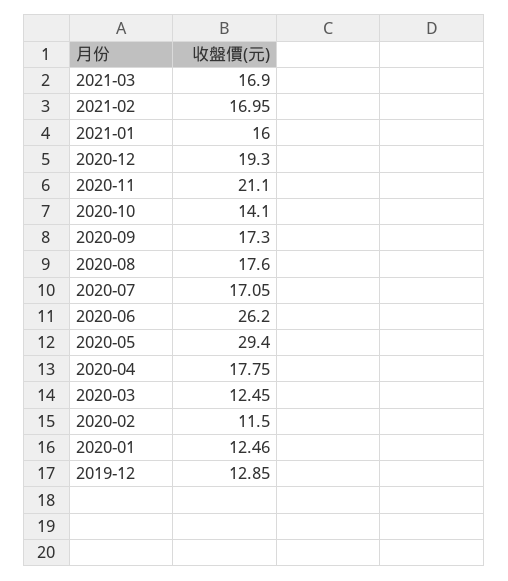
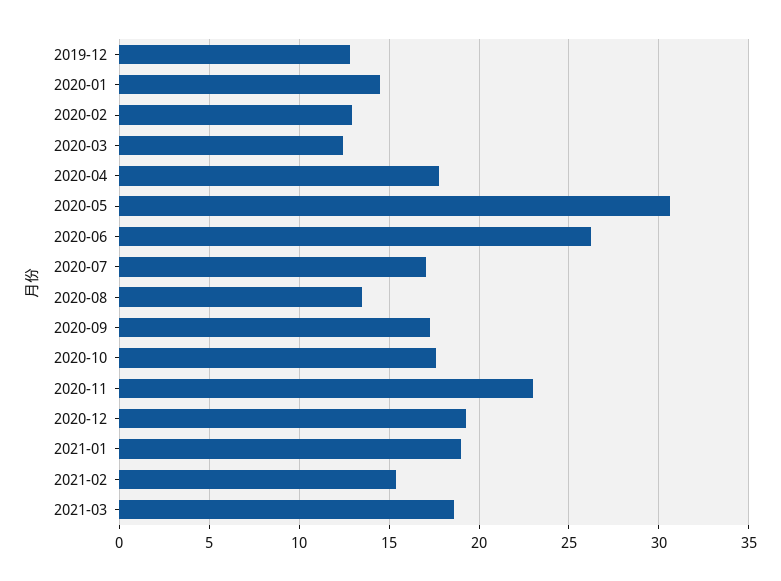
2021-03: 16.9 -> 18.5
2021-02: 16.95 -> 15.5
2021-01: 16 -> 19
2020-11: 21.1 -> 23
2020-10: 14.1 -> 17.5
2020-08: 17.6 -> 13.5
2020-05: 29.4 -> 30.5
2020-02: 11.5 -> 13
2020-01: 12.46 -> 14.5

